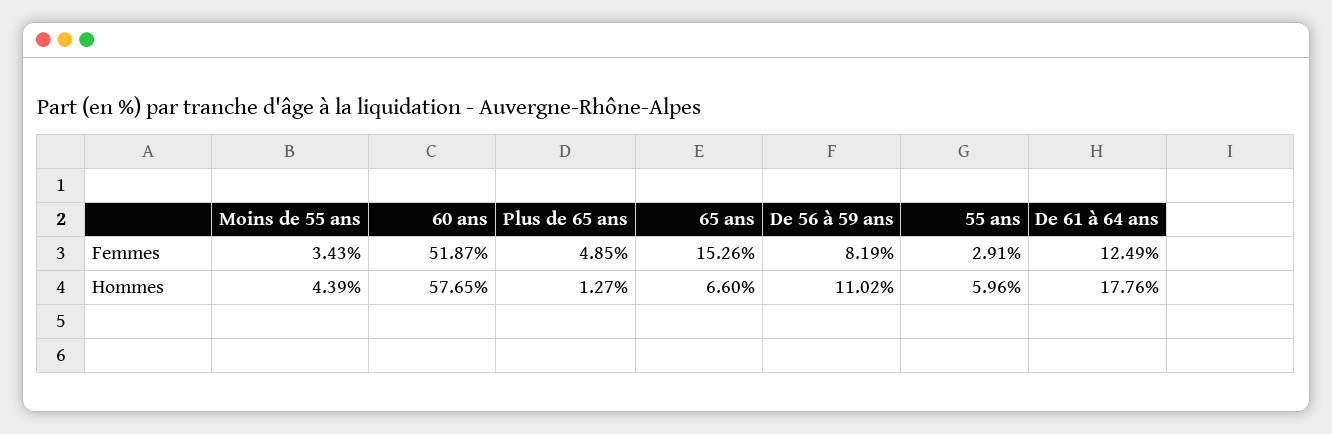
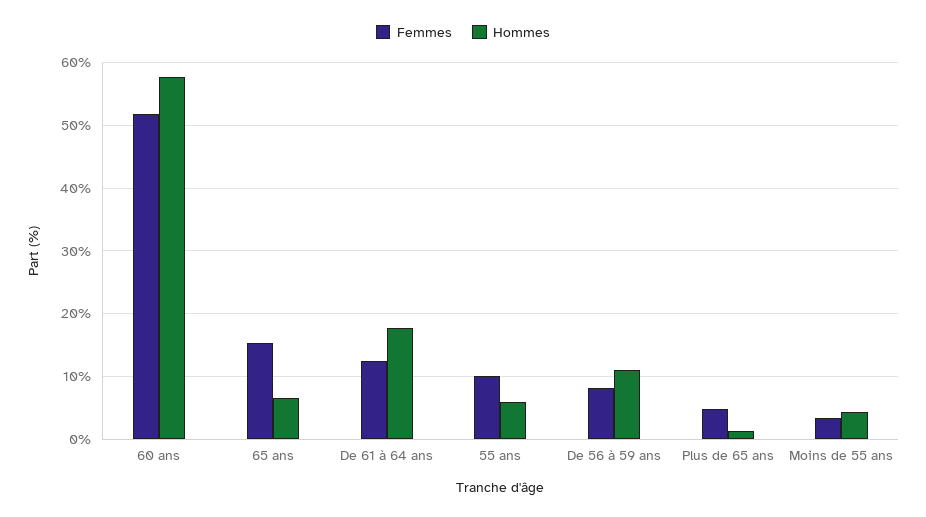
Femmes, 55 ans: 2.91 -> 10

